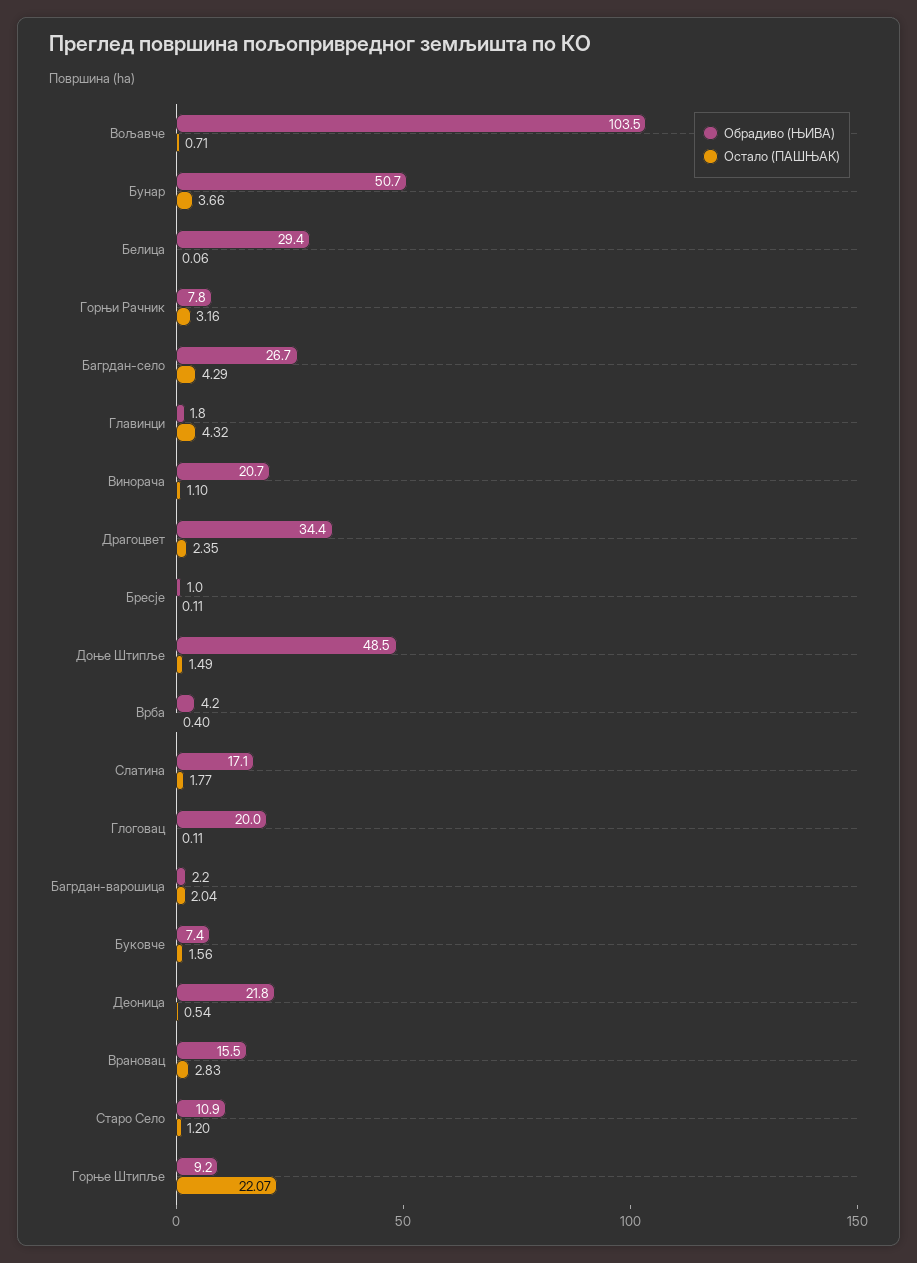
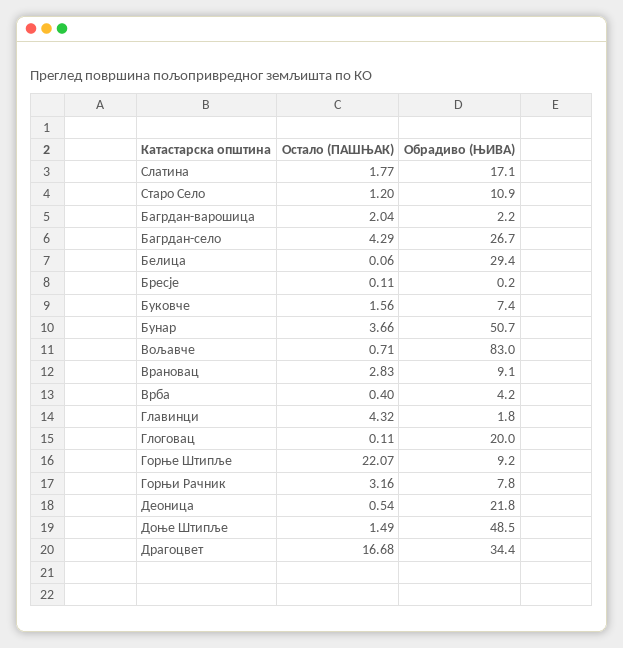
Обрадиво (ЊИВА), Вољавче: 103.5 -> 83
Обрадиво (ЊИВА), Винорача: 20.7 -> none
Остало (ПАШЊАК), Винорача: 1.1 -> none
Остало (ПАШЊАК), Драгоцвет: 2.35 -> 16.68
Обрадиво (ЊИВА), Бресје: 1 -> 0.2
Обрадиво (ЊИВА), Врановац: 15.5 -> 9.1

